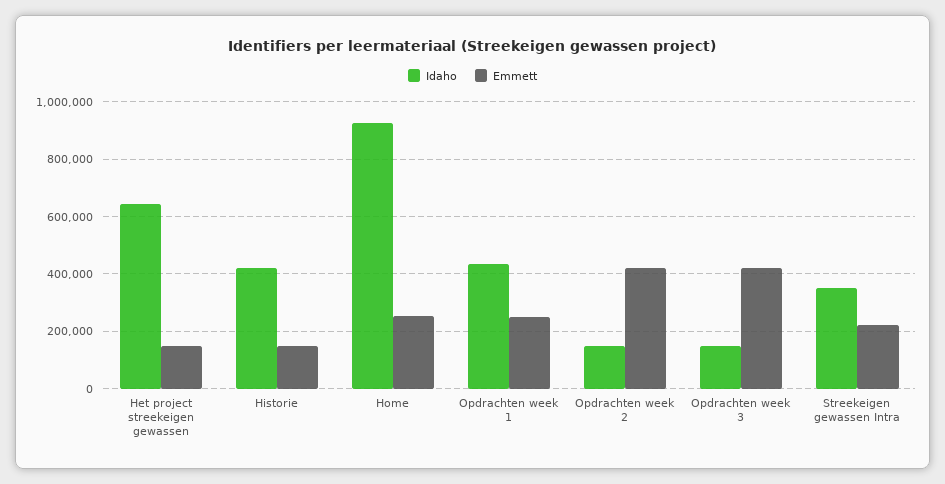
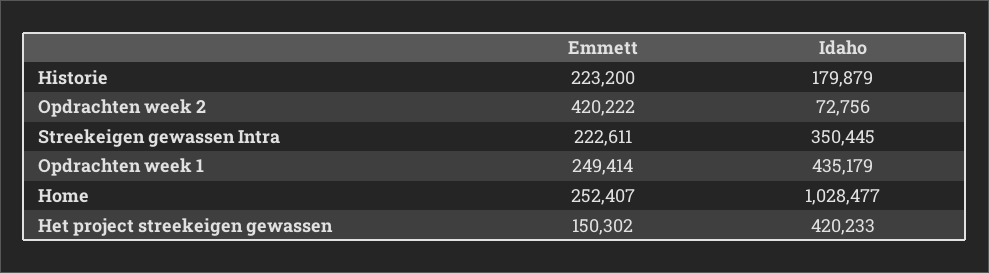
Idaho, Het project streekeigen gewassen: 650000 -> 420233
Idaho, Historie: 425000 -> 179879
Emmett, Historie: 150000 -> 223200
Idaho, Home: 925000 -> 1028477
Idaho, Opdrachten week 2: 150000 -> 72756
Idaho, Opdrachten week 3: 150000 -> none
Emmett, Opdrachten week 3: 425000 -> none

